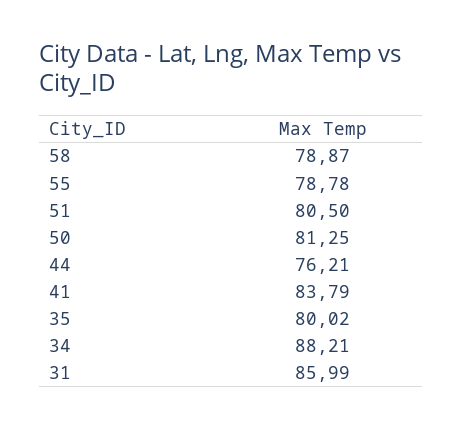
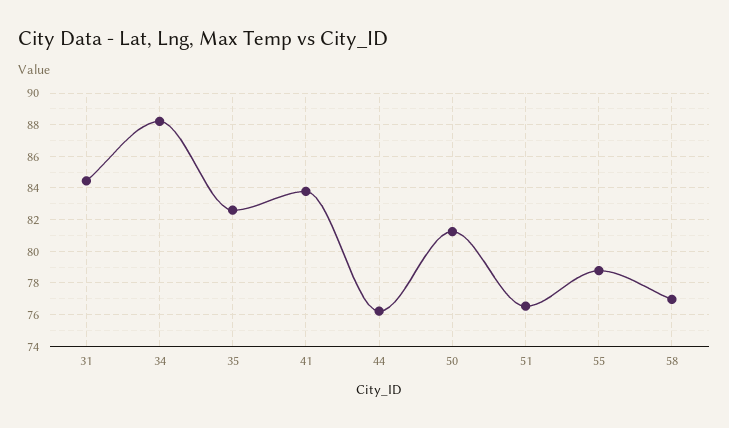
58: 78.87 -> 77
51: 80.5 -> 76.5
35: 80.02 -> 82.5
31: 85.99 -> 84.5

